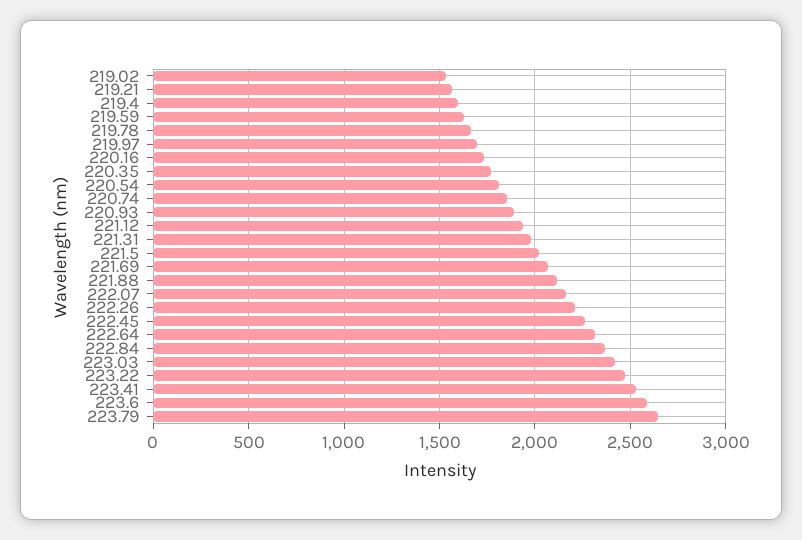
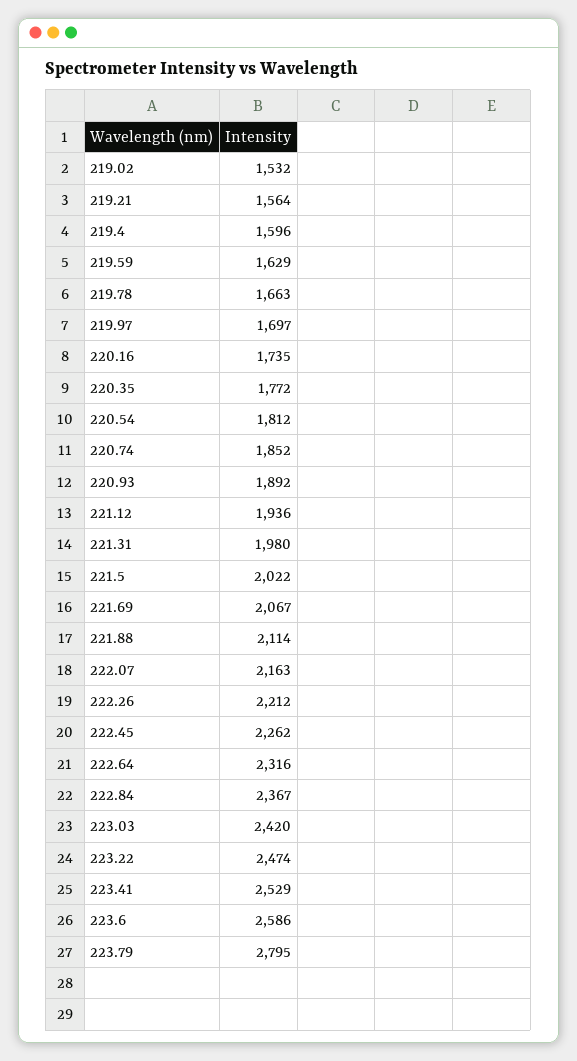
223.79: 2650 -> 2795

